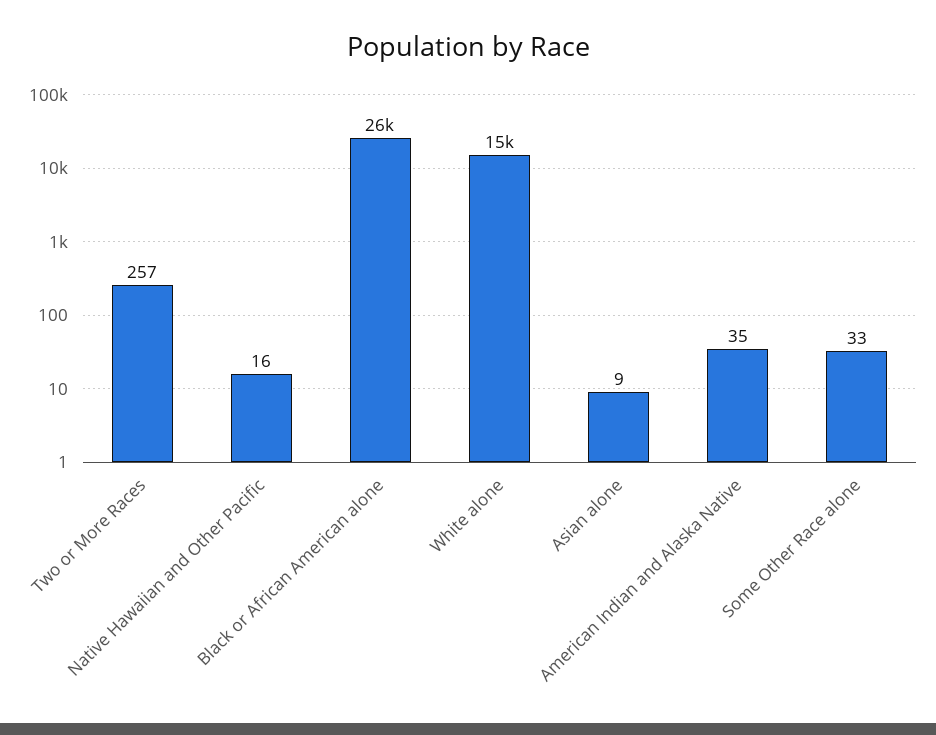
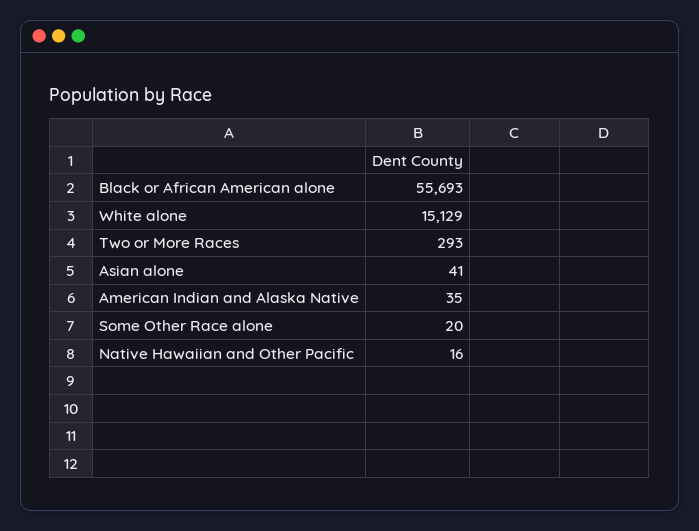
Two or More Races: 257 -> 293
Black or African American alone: 26000 -> 55693
Asian alone: 9 -> 41
Some Other Race alone: 33 -> 20

